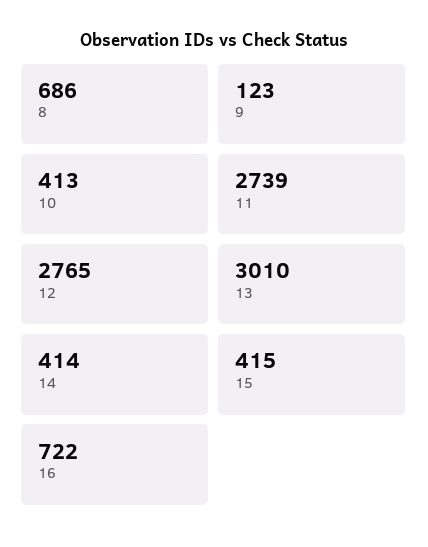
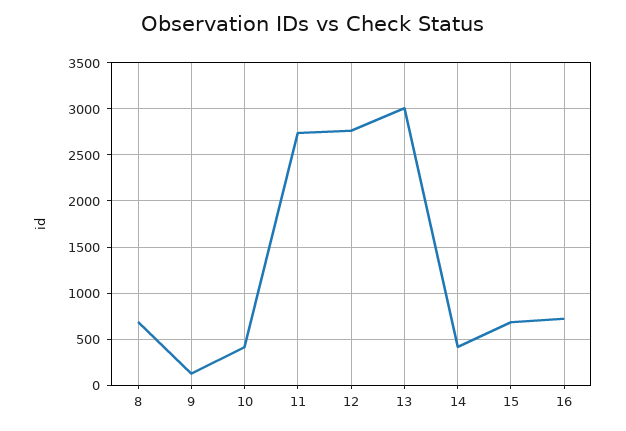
15: 415 -> 700

